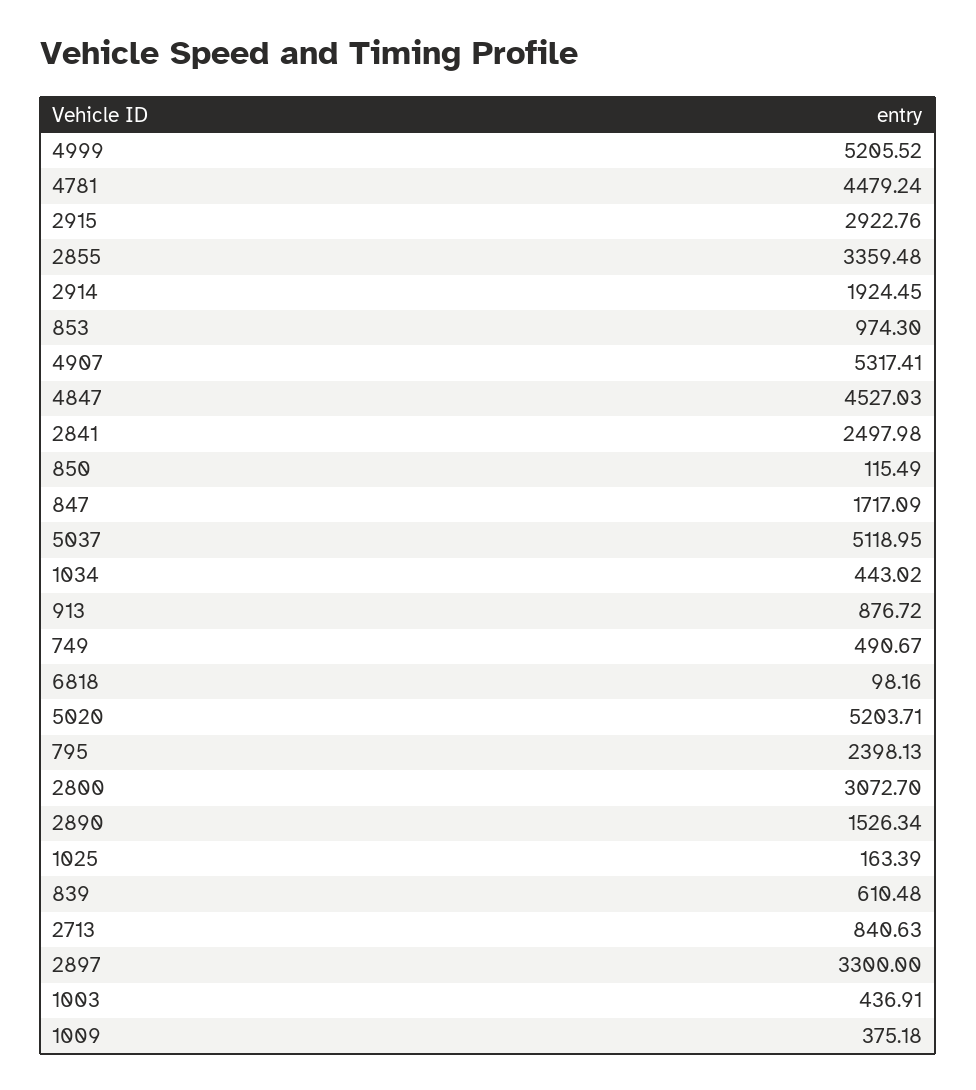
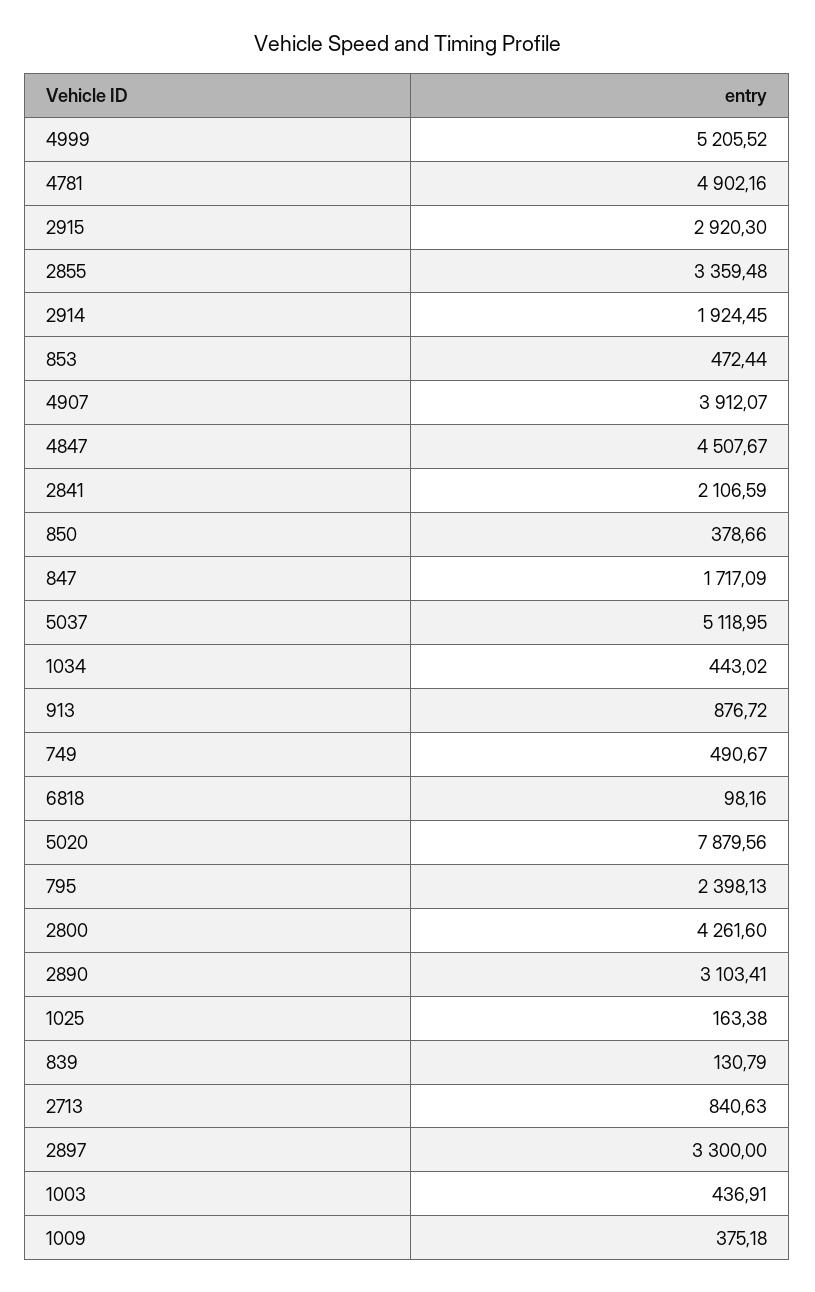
4781: 4479.24 -> 4902.16
2915: 2922.76 -> 2920.3
853: 974.3 -> 472.44
4907: 5317.41 -> 3912.07
4847: 4527.03 -> 4507.67
2841: 2497.98 -> 2106.59
850: 115.49 -> 378.66
5020: 5203.71 -> 7879.56
2800: 3072.7 -> 4261.6
2890: 1526.34 -> 3103.41
1025: 163.39 -> 163.38
839: 610.48 -> 130.79

